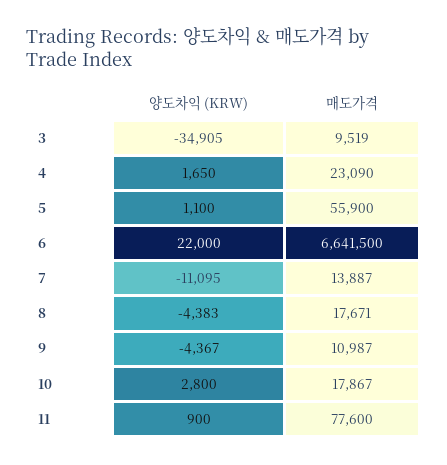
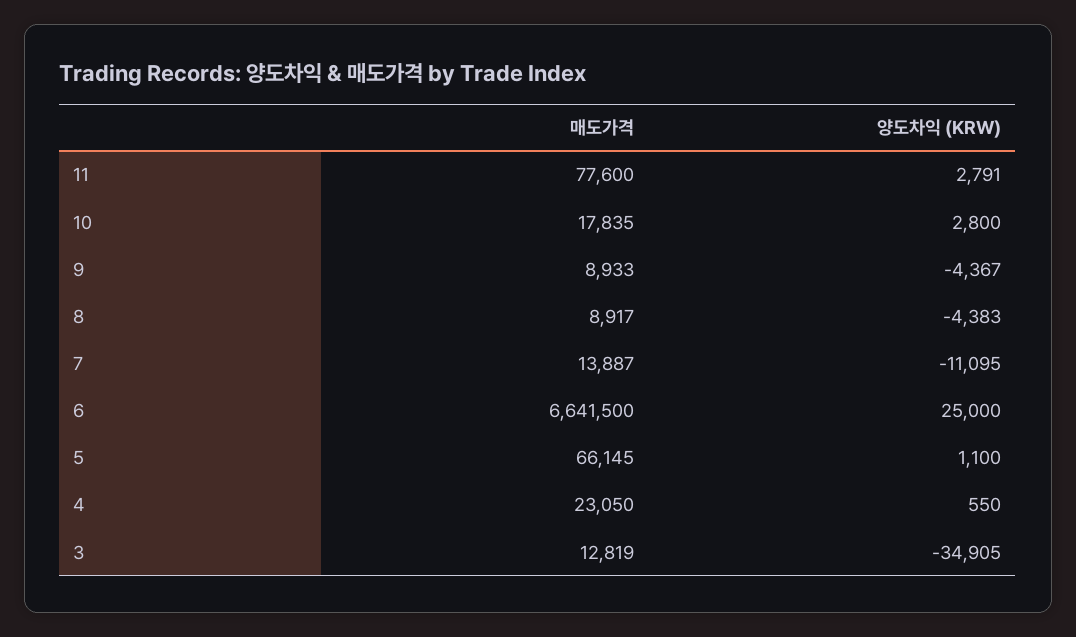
매도가격, 3: 9519 -> 12819
양도차익 (KRW), 4: 1650 -> 550
매도가격, 4: 23090 -> 23050
매도가격, 5: 55900 -> 66145
양도차익 (KRW), 6: 22000 -> 25000
매도가격, 8: 17671 -> 8917
매도가격, 9: 10987 -> 8933
매도가격, 10: 17867 -> 17835
양도차익 (KRW), 11: 900 -> 2791

